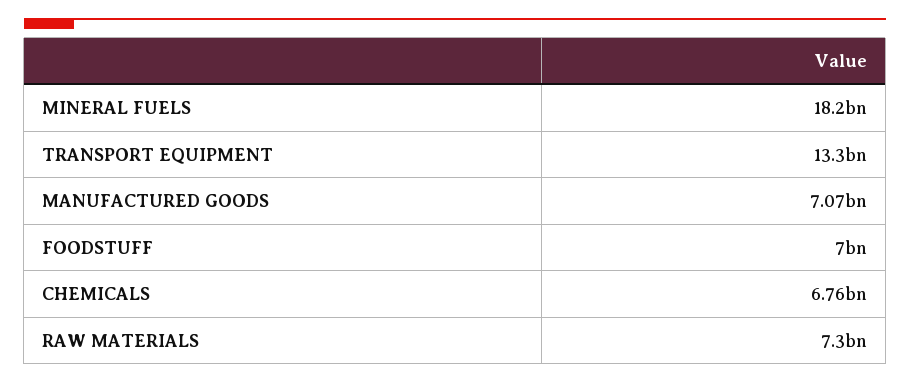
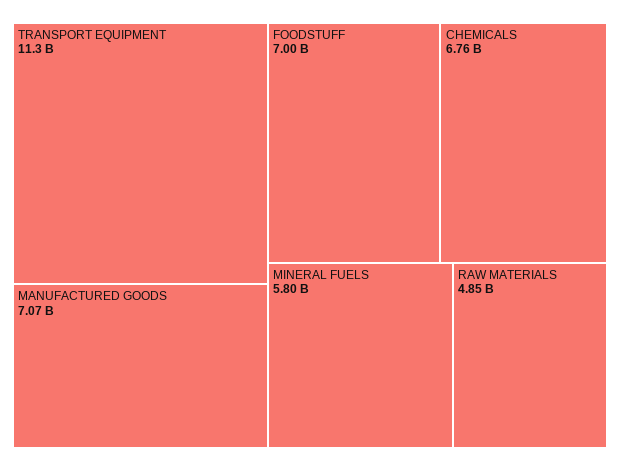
MINERAL FUELS: 18200000000 -> 5800000000
TRANSPORT EQUIPMENT: 13300000000 -> 11300000000
RAW MATERIALS: 7300000000 -> 4850000000

